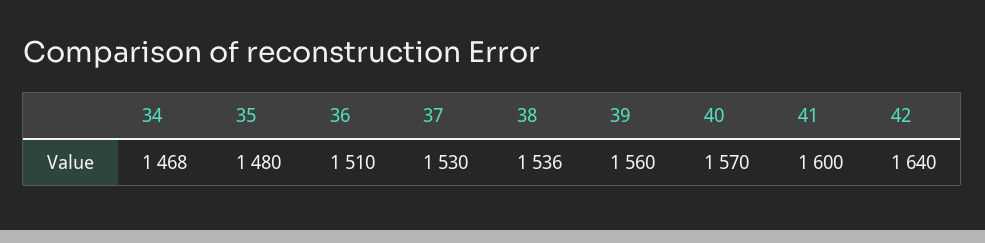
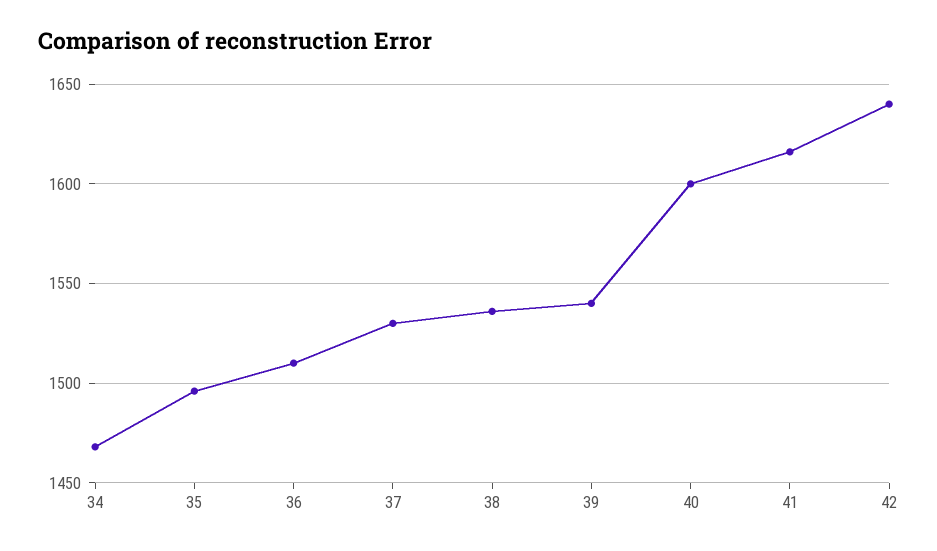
35: 1480 -> 1495
39: 1560 -> 1540
40: 1570 -> 1600
41: 1600 -> 1615

